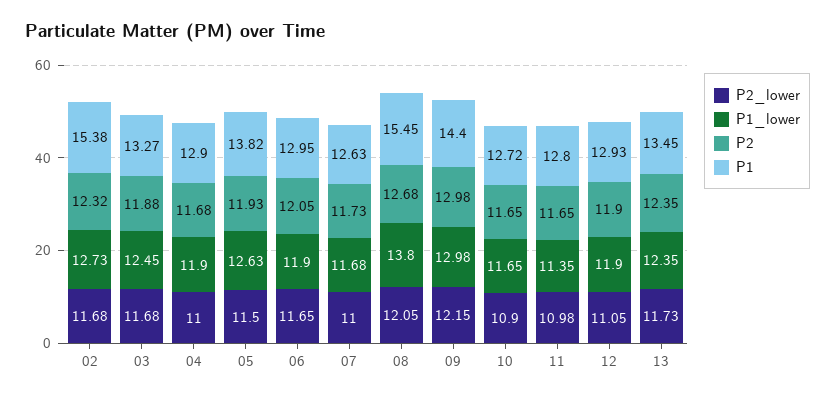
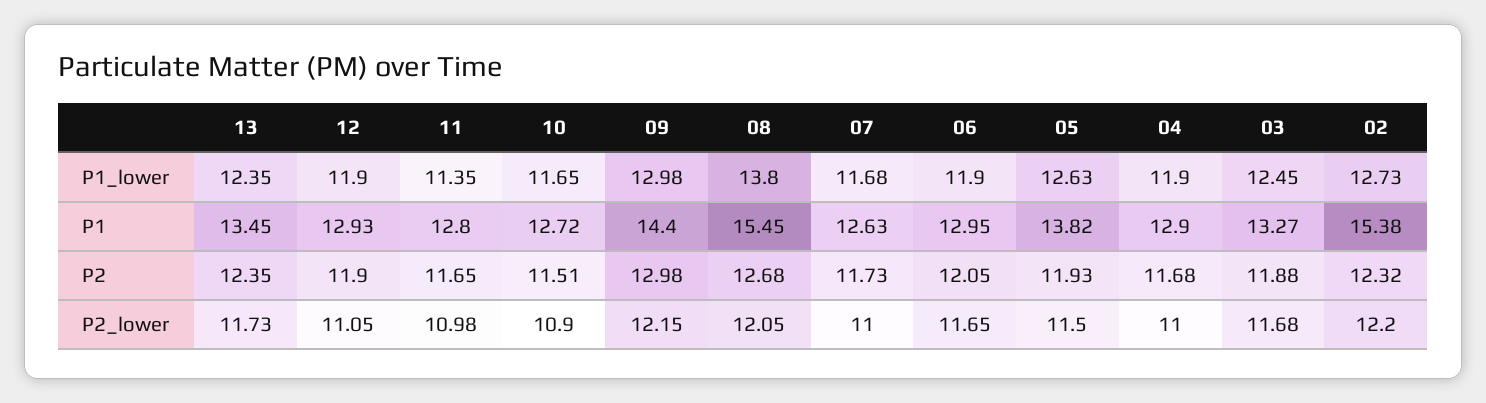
P2_lower, 02: 11.68 -> 12.2
P2, 10: 11.65 -> 11.51

